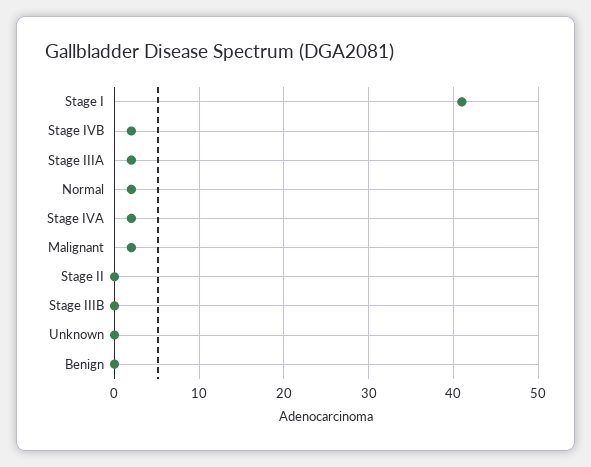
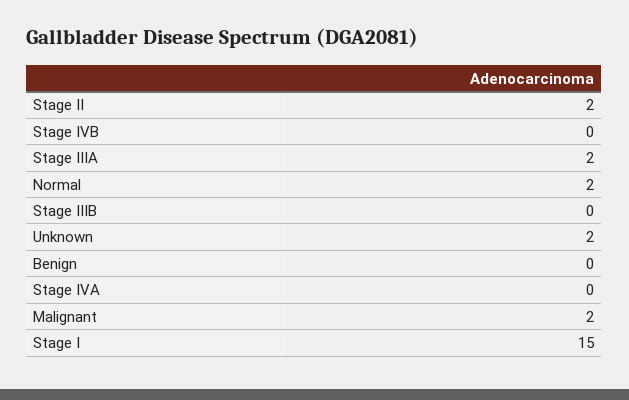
Stage I: 41 -> 15
Stage IVB: 2 -> 0
Stage IVA: 2 -> 0
Stage II: 0 -> 2
Unknown: 0 -> 2

